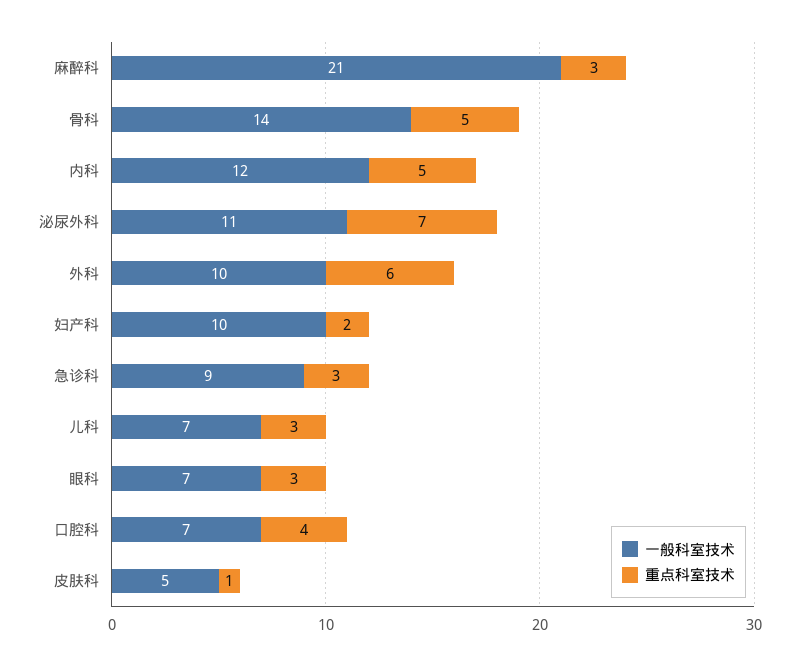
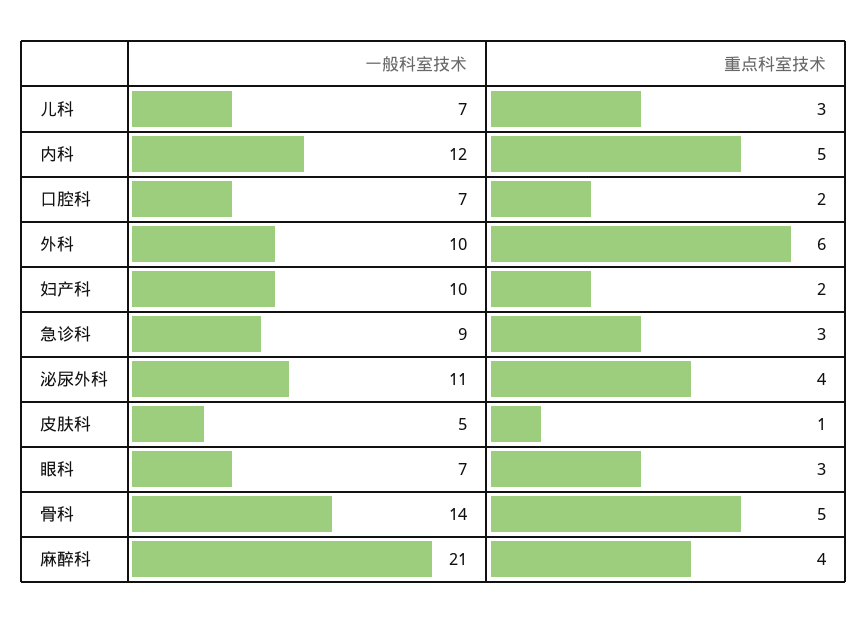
重点科室技术, 麻醉科: 3 -> 4
重点科室技术, 泌尿外科: 7 -> 4
重点科室技术, 口腔科: 4 -> 2

